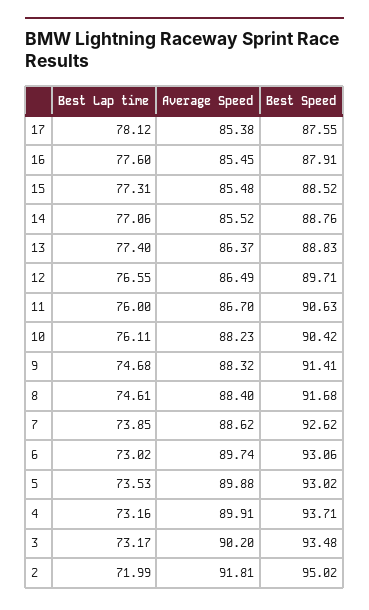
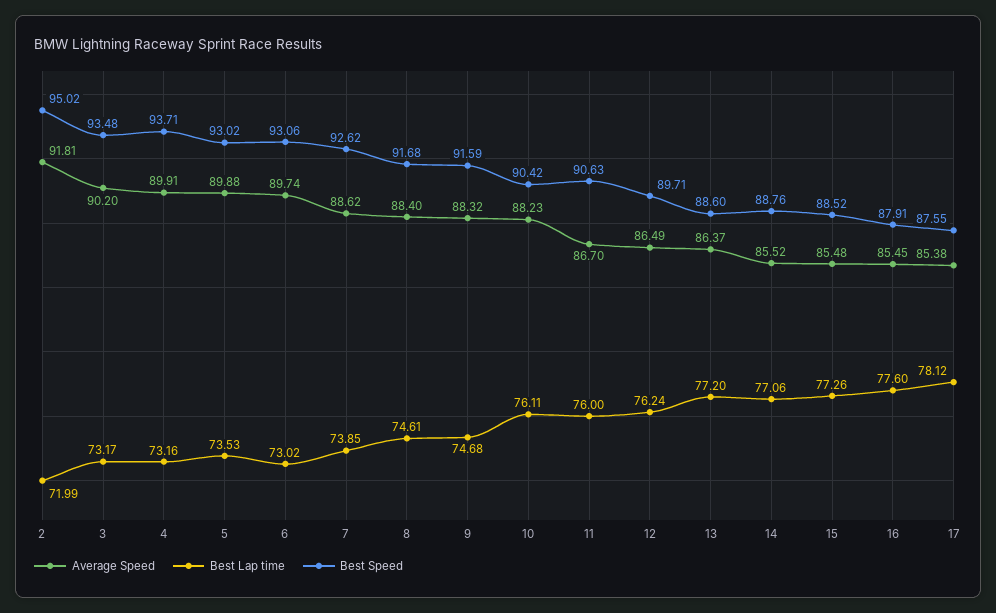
Best Lap time, 15: 77.31 -> 77.26
Best Lap time, 13: 77.4 -> 77.2
Best Speed, 13: 88.83 -> 88.6
Best Lap time, 12: 76.55 -> 76.24
Best Speed, 9: 91.41 -> 91.59

